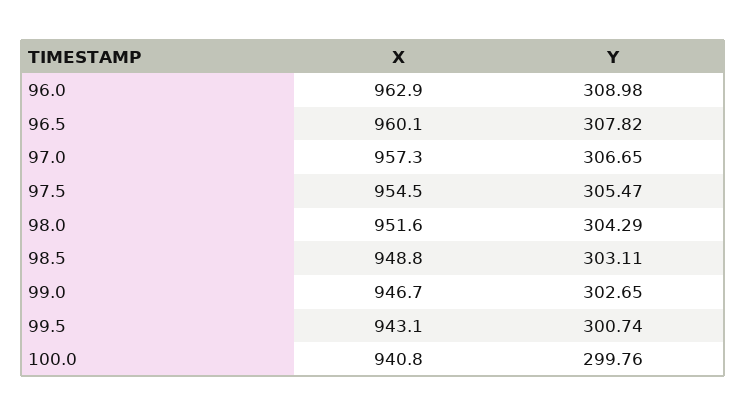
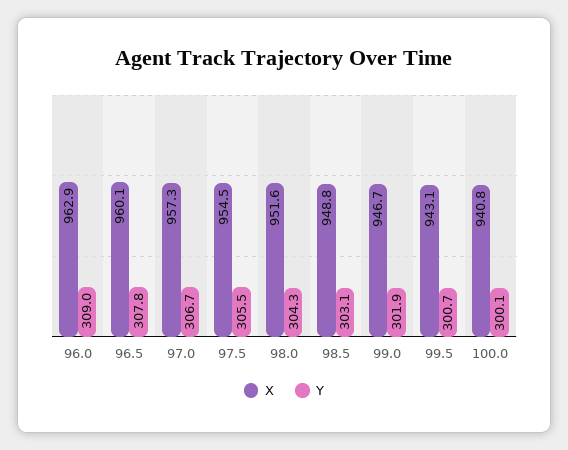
Y, 99.0: 302.65 -> 301.9
Y, 100.0: 299.76 -> 300.1

